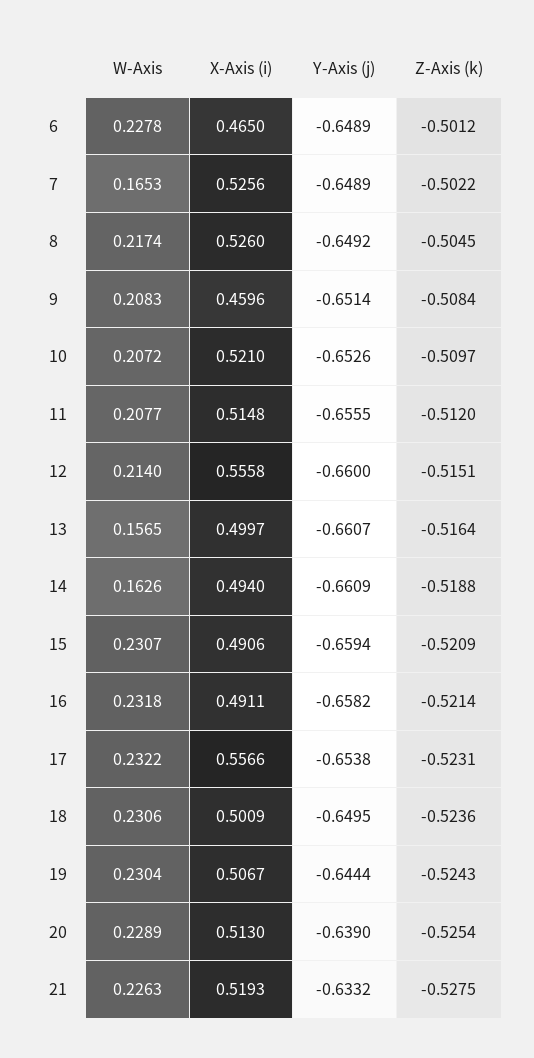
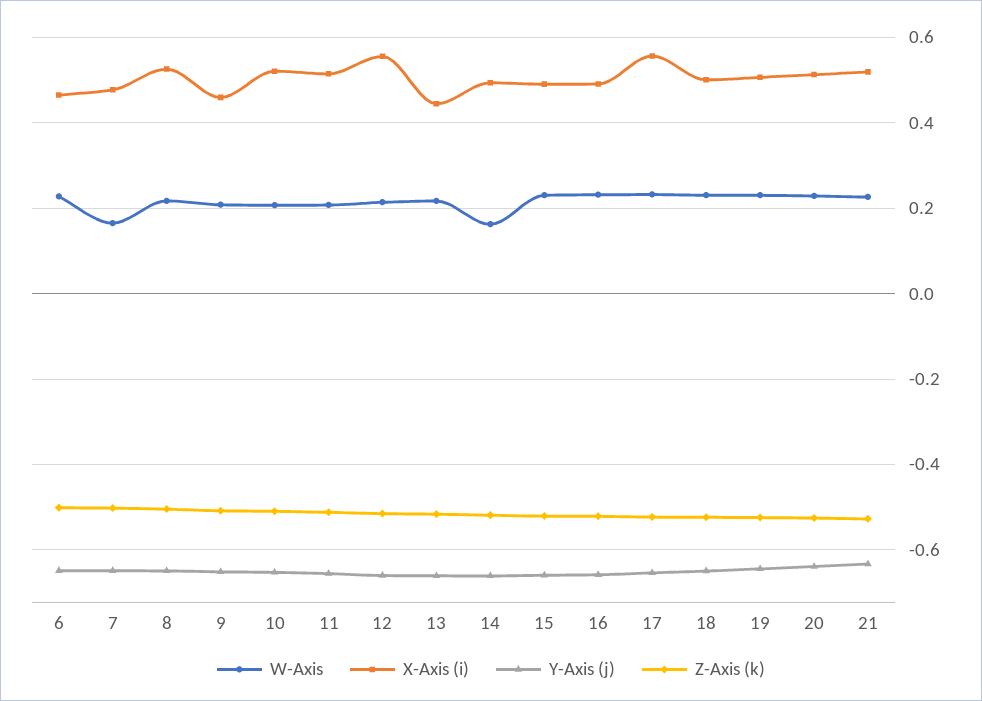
X-Axis (i), 7: 0.5256 -> 0.48
W-Axis, 13: 0.1565 -> 0.22
X-Axis (i), 13: 0.4997 -> 0.44

